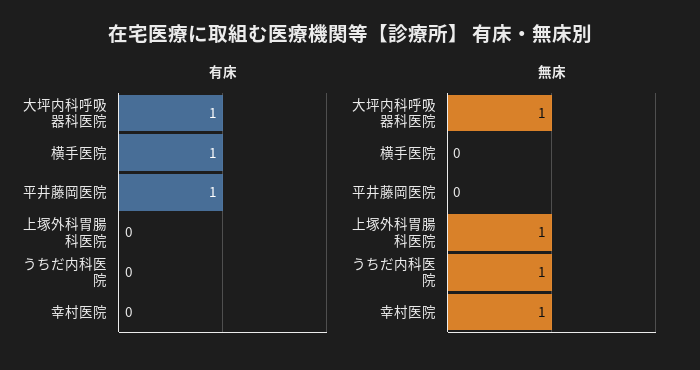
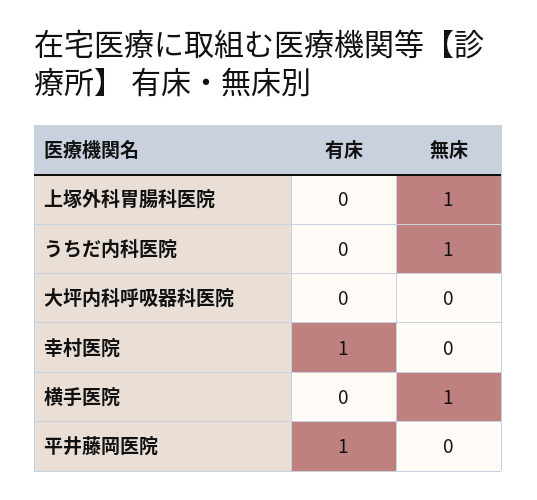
有床, 大坪内科呼吸器科医院: 1 -> 0
有床, 横手医院: 1 -> 0
有床, 幸村医院: 0 -> 1
無床, 大坪内科呼吸器科医院: 1 -> 0
無床, 横手医院: 0 -> 1
無床, 幸村医院: 1 -> 0

